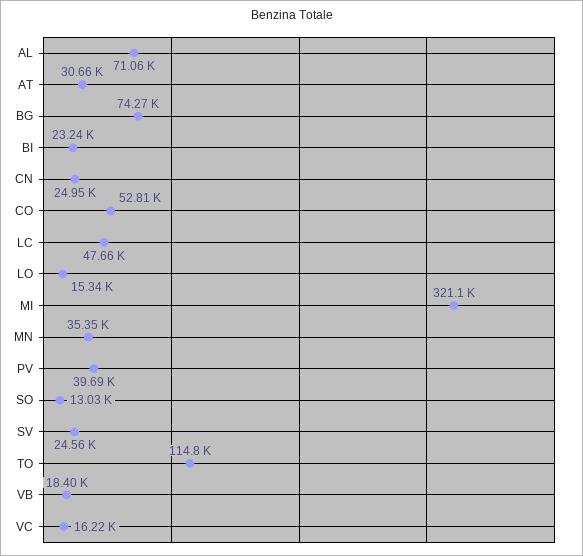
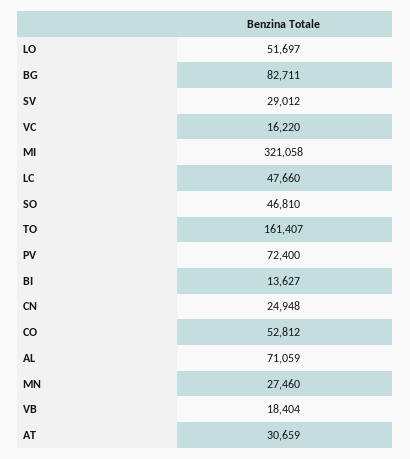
BG: 74270 -> 82711
BI: 23240 -> 13627
LO: 15340 -> 51697
MN: 35350 -> 27460
PV: 39690 -> 72400
SO: 13030 -> 46810
SV: 24560 -> 29012
TO: 114800 -> 161407

